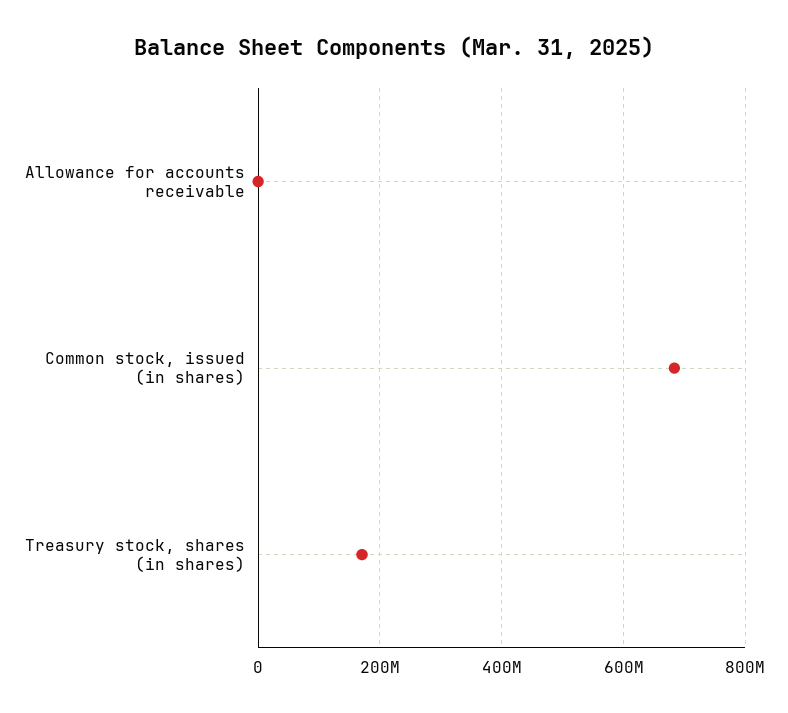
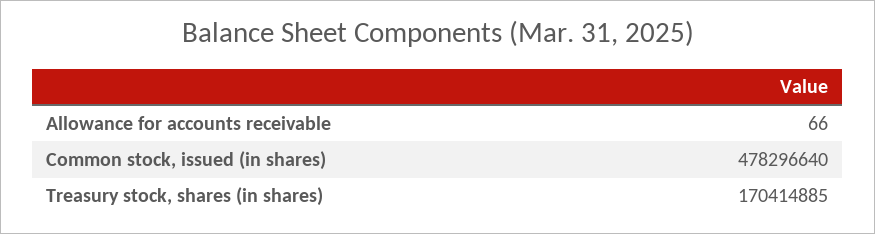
Common stock, issued (in shares): 680000000 -> 478296640

